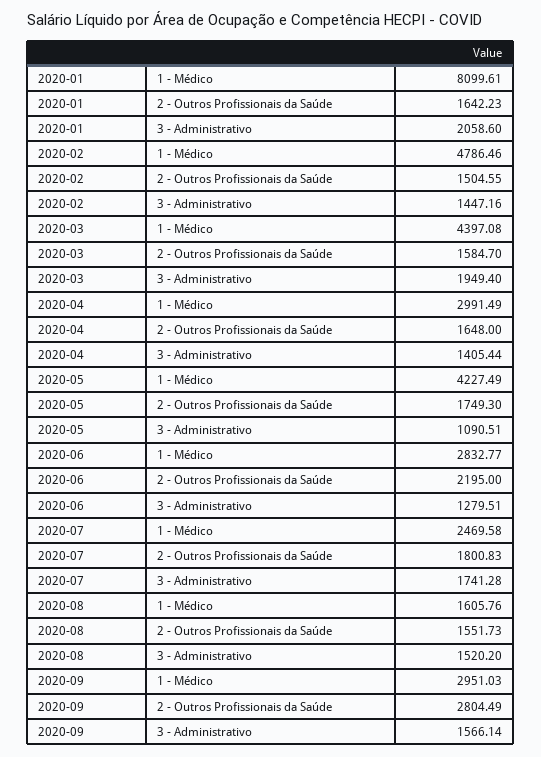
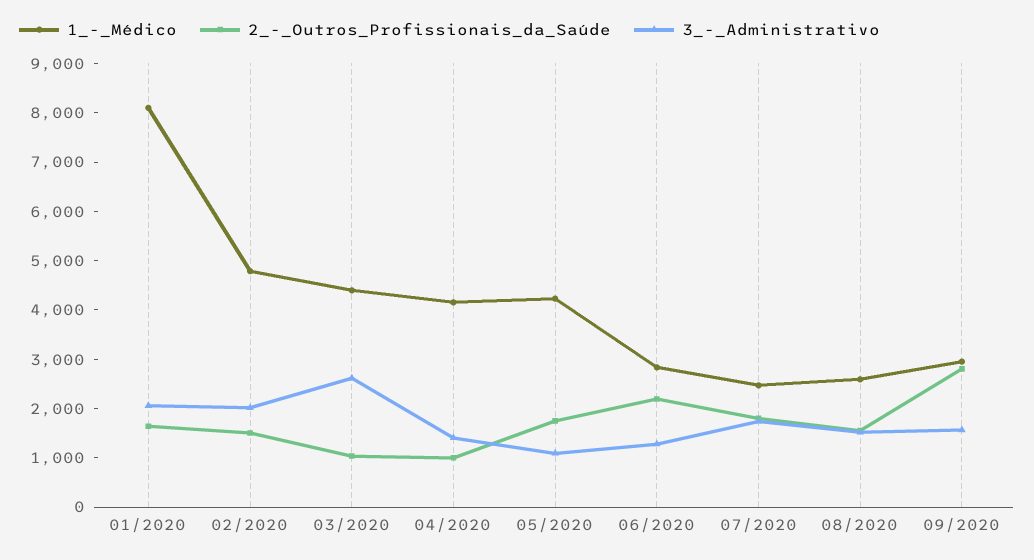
3 - Administrativo, 2020-02: 1447.16 -> 2000
2 - Outros Profissionais da Saúde, 2020-03: 1584.7 -> 1000
3 - Administrativo, 2020-03: 1949.4 -> 2600
1 - Médico, 2020-04: 2991.49 -> 4200
2 - Outros Profissionais da Saúde, 2020-04: 1648 -> 1000
1 - Médico, 2020-08: 1605.76 -> 2600

